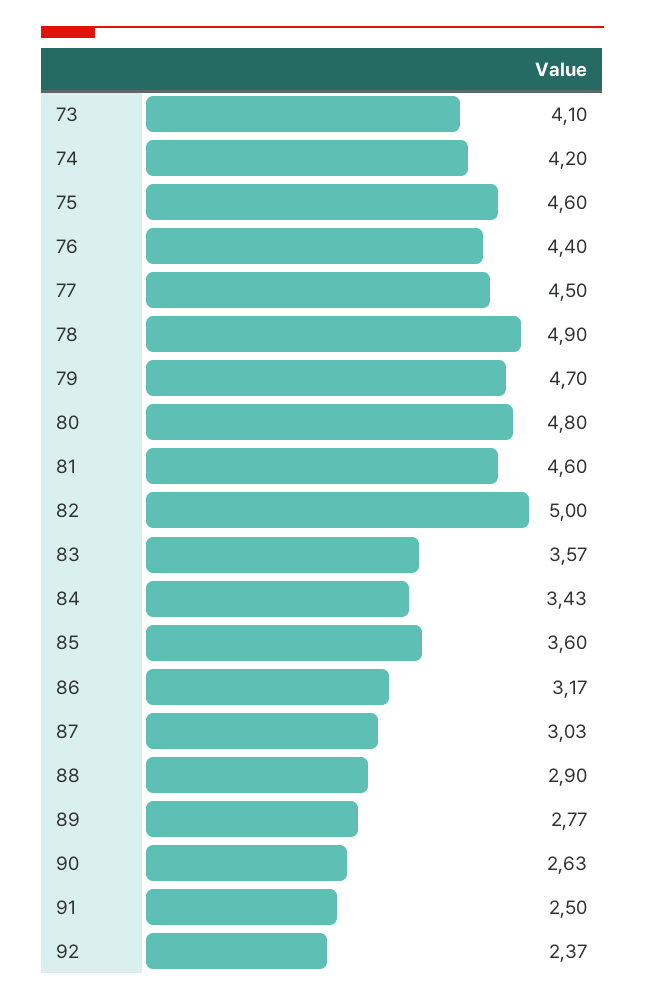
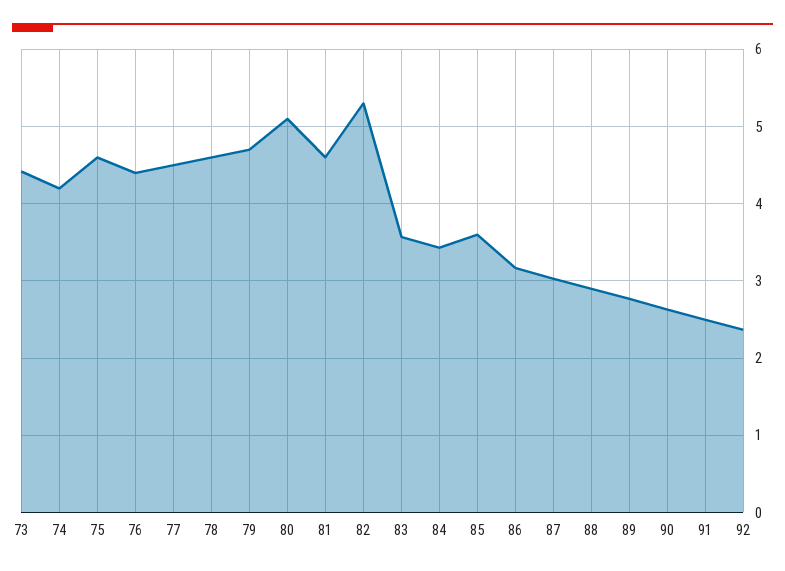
73: 4.1 -> 4.4
78: 4.9 -> 4.6
80: 4.8 -> 5.1
82: 5 -> 5.3

